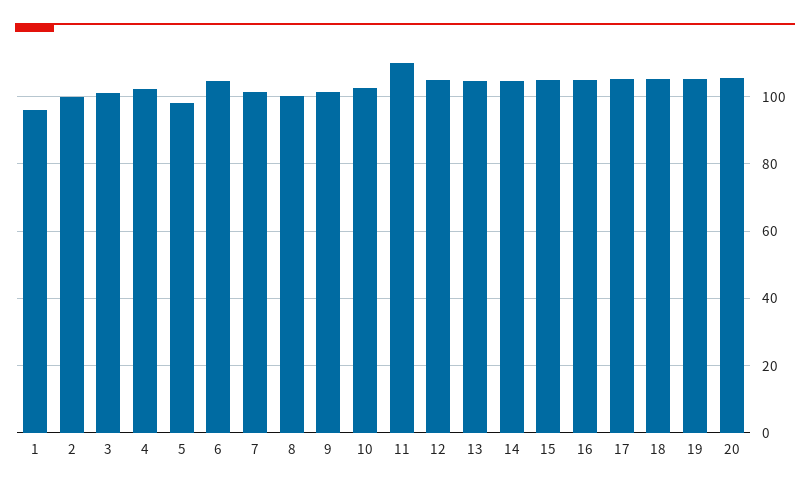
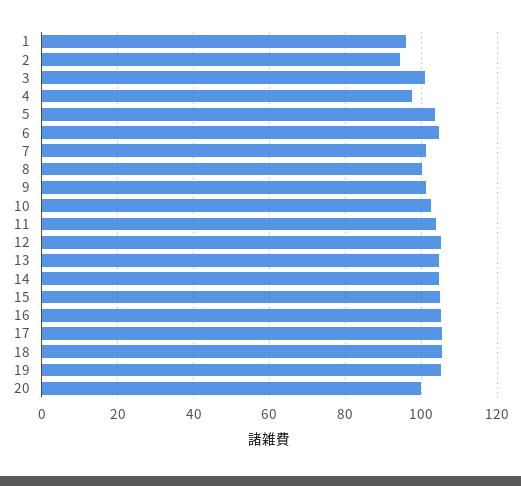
2: 100 -> 94
4: 102 -> 98
5: 98 -> 104
11: 110 -> 104
20: 106 -> 100

